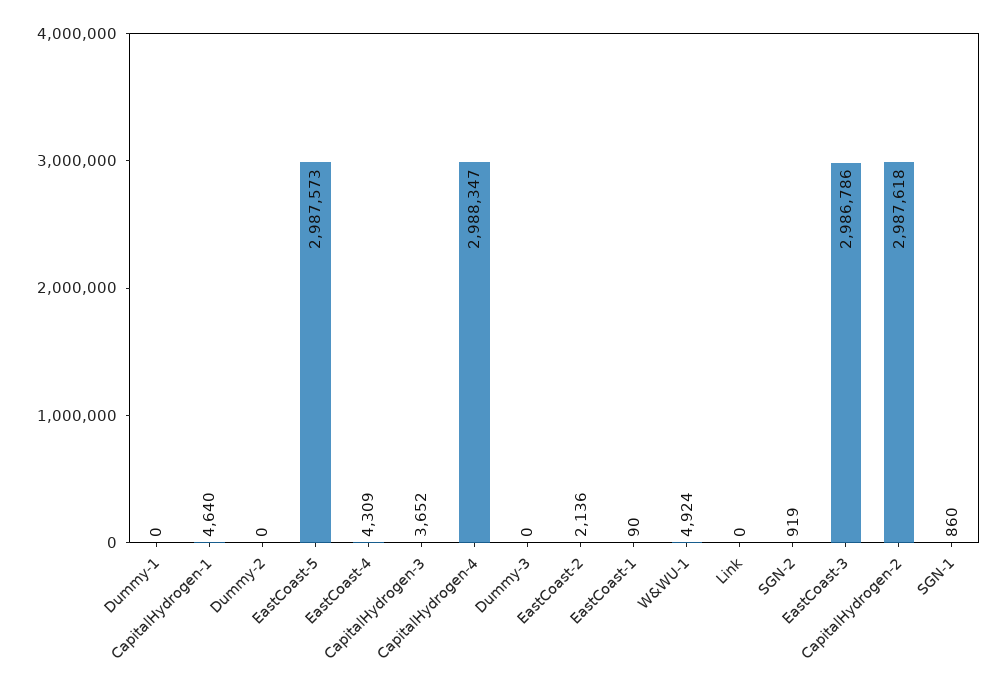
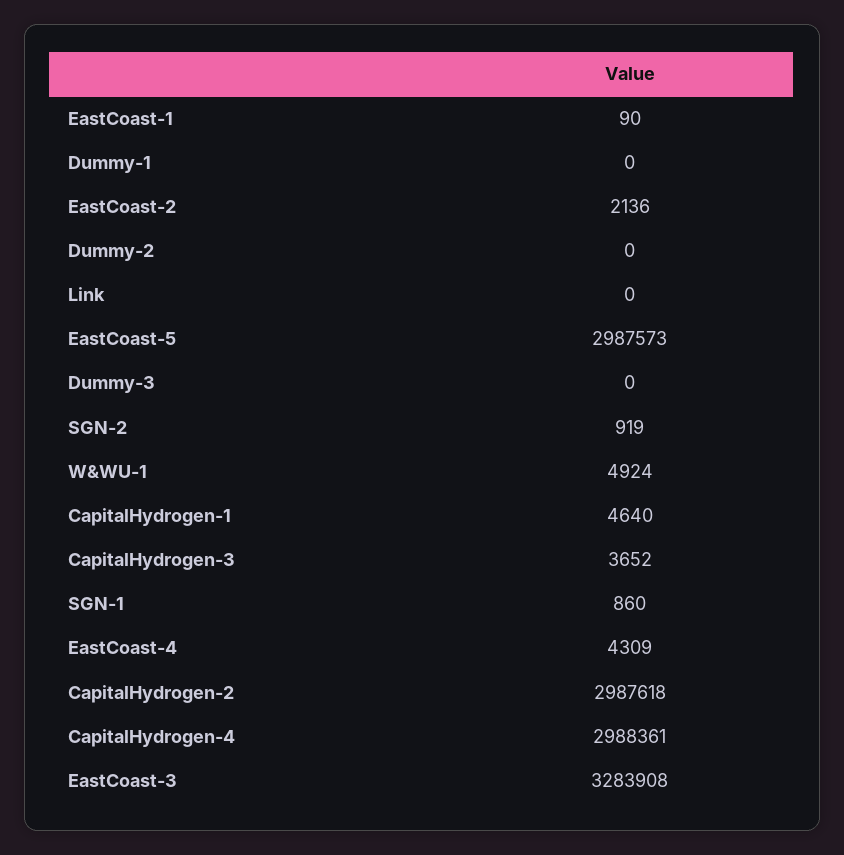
CapitalHydrogen-4: 2988347 -> 2988361
EastCoast-3: 2986786 -> 3283908

